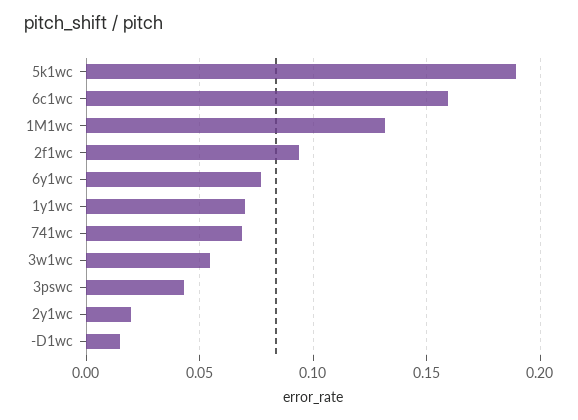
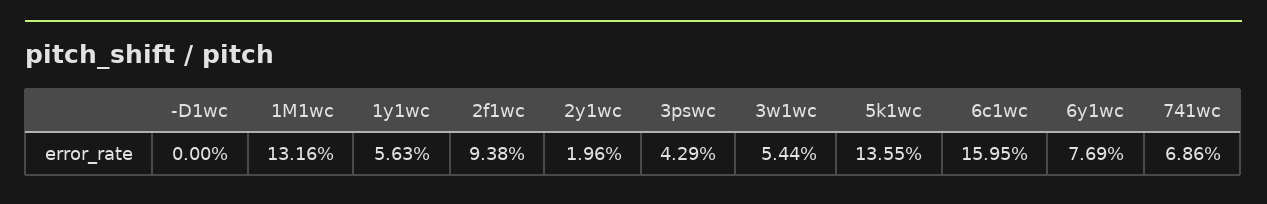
5k1wc: 0.19 -> 0.1355
1y1wc: 0.07 -> 0.0563
-D1wc: 0.015 -> 0

